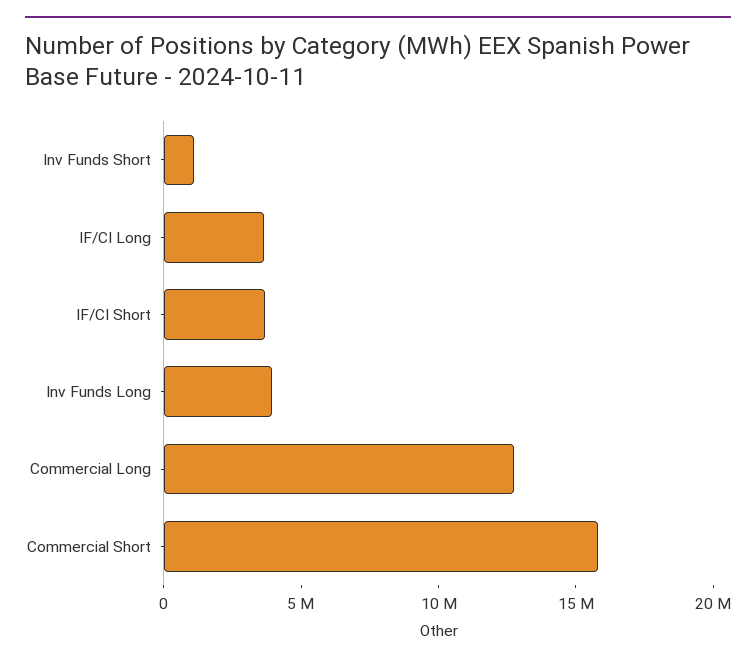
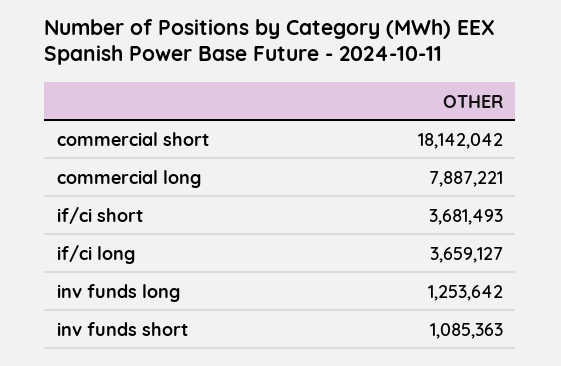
Inv Funds Long: 4000000 -> 1253642
Commercial Long: 13000000 -> 7887221
Commercial Short: 16000000 -> 18142042

